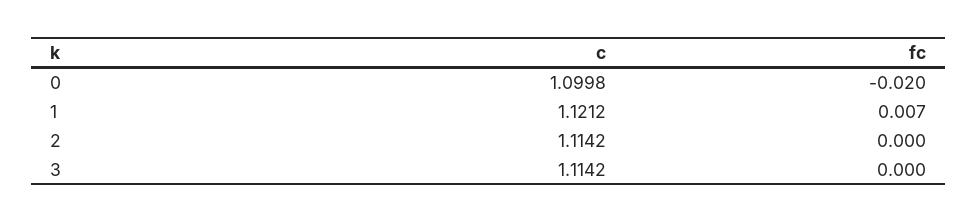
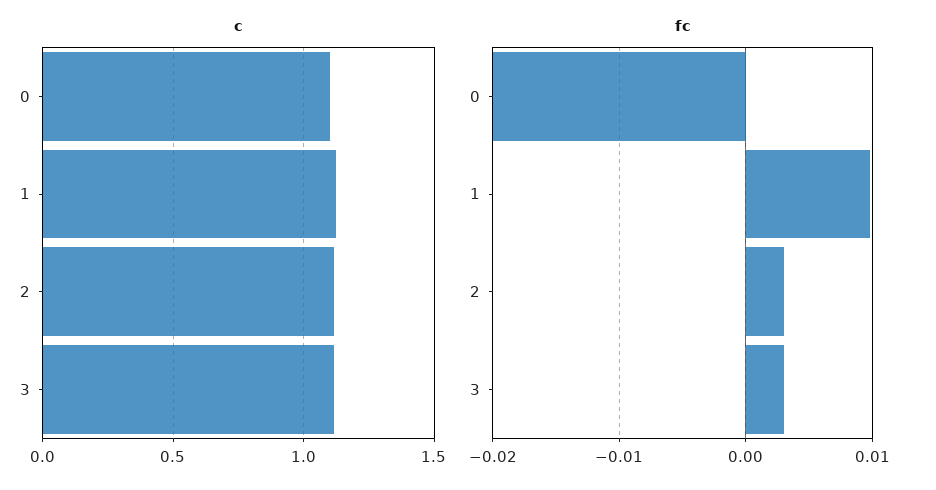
fc, 1: 0.007 -> 0.01
fc, 2: 0 -> 0.003
fc, 3: 0 -> 0.003

